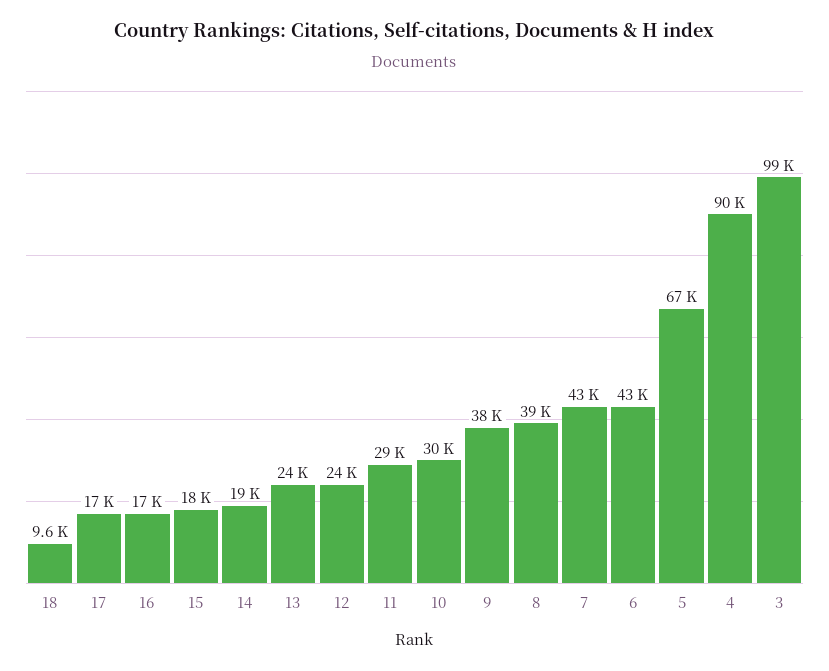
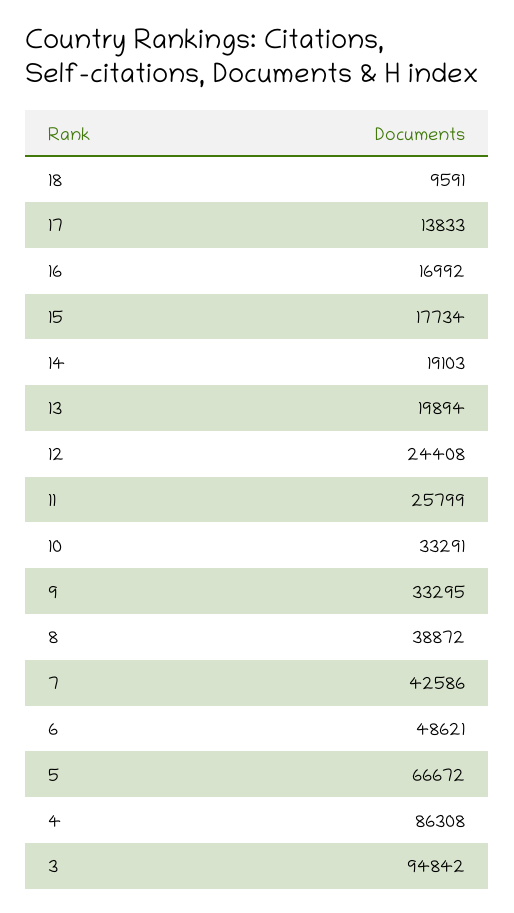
17: 17000 -> 13833
13: 24000 -> 19894
11: 29000 -> 25799
10: 30000 -> 33291
9: 38000 -> 33295
6: 43000 -> 48621
4: 90000 -> 86308
3: 99000 -> 94842

